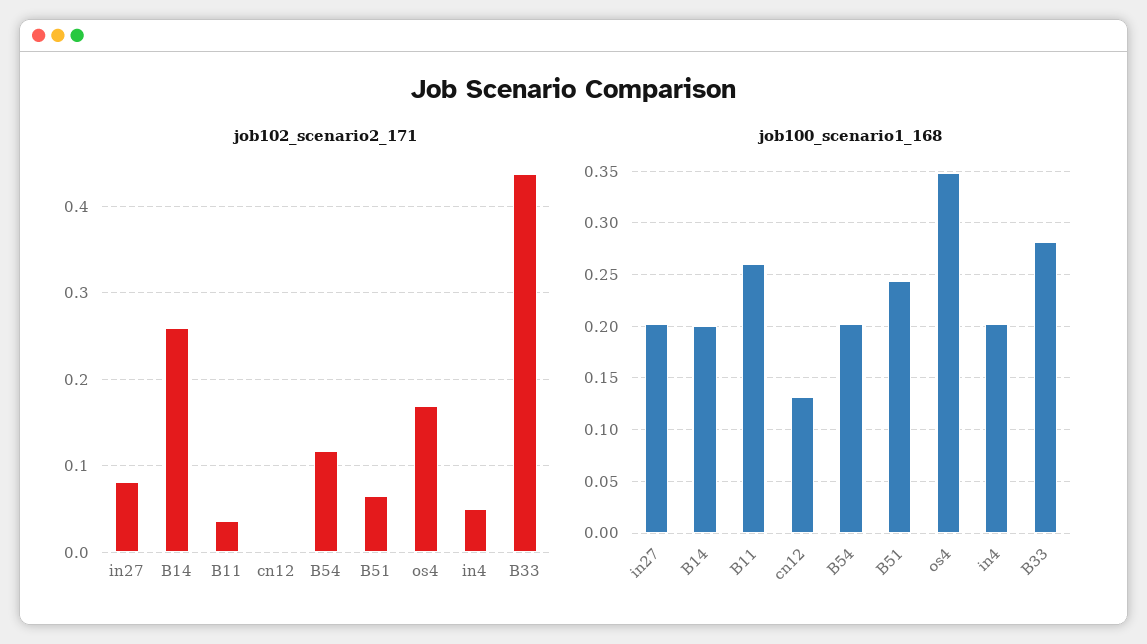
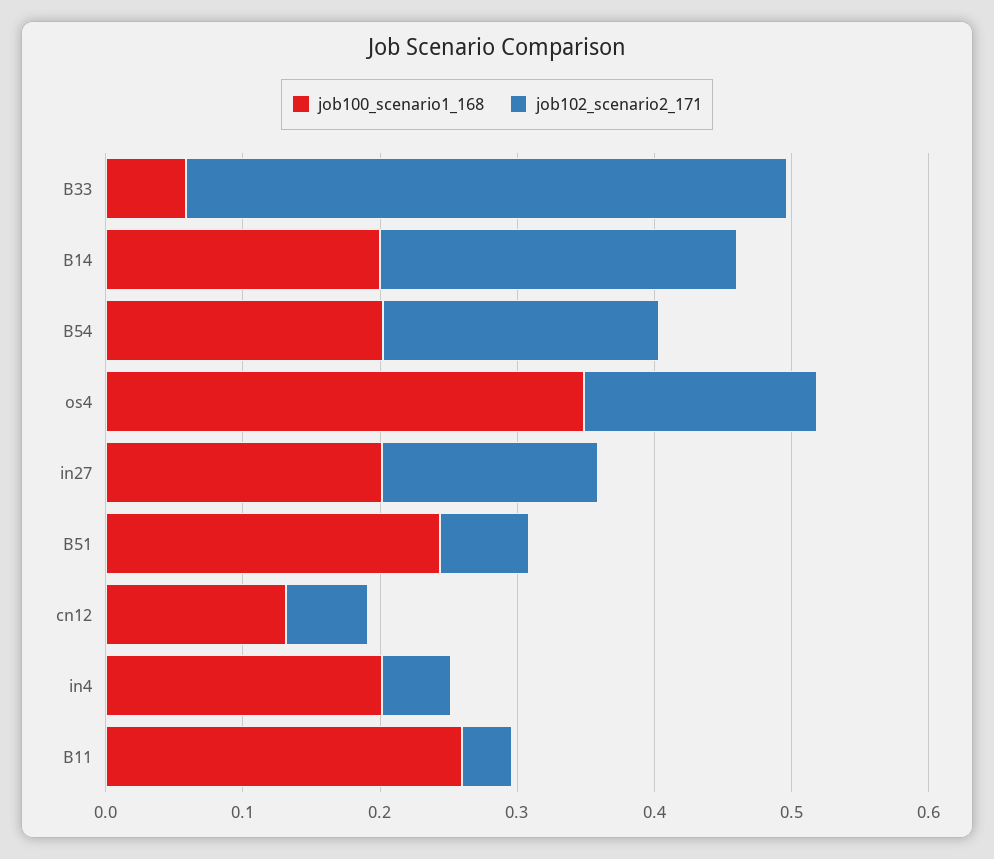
job102_scenario2_171, in27: 0.08 -> 0.16
job102_scenario2_171, cn12: 0 -> 0.06
job102_scenario2_171, B54: 0.12 -> 0.2
job100_scenario1_168, B33: 0.28 -> 0.06

